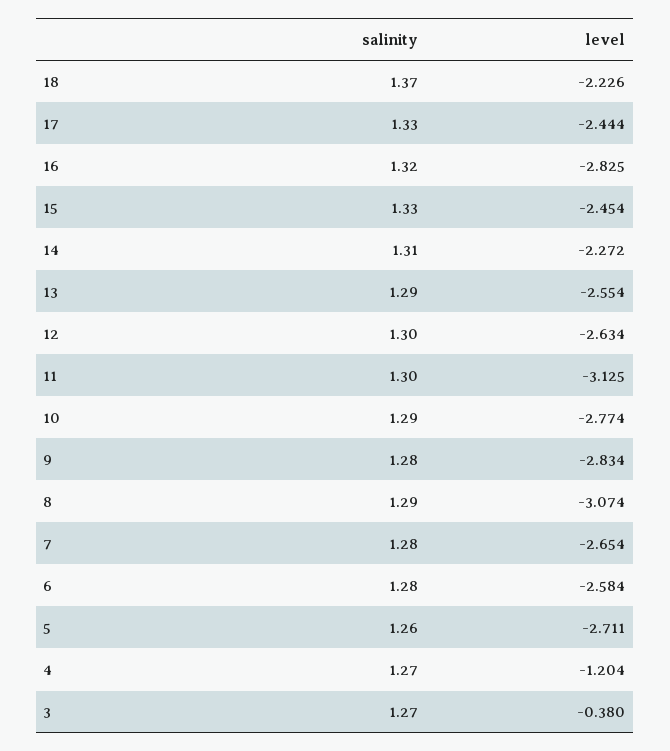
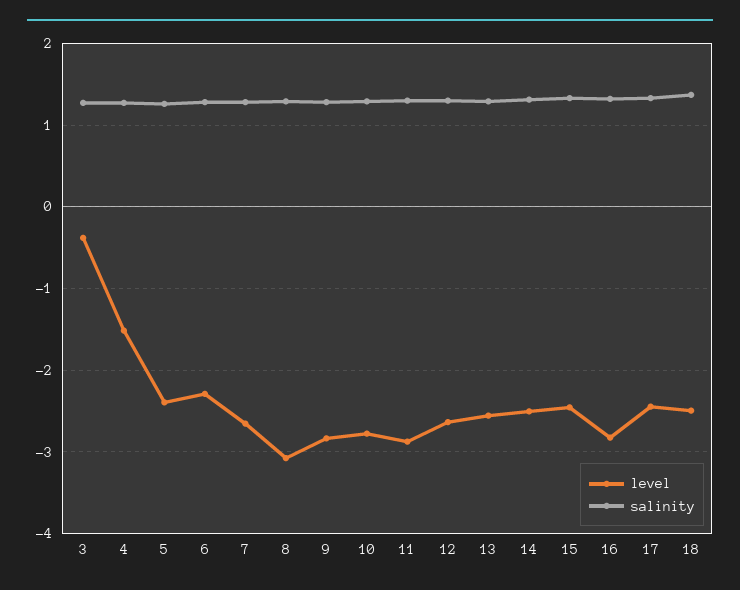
level, 18: -2.226 -> -2.5
level, 14: -2.272 -> -2.5
level, 11: -3.125 -> -2.9
level, 6: -2.584 -> -2.3
level, 5: -2.711 -> -2.4
level, 4: -1.204 -> -1.5

